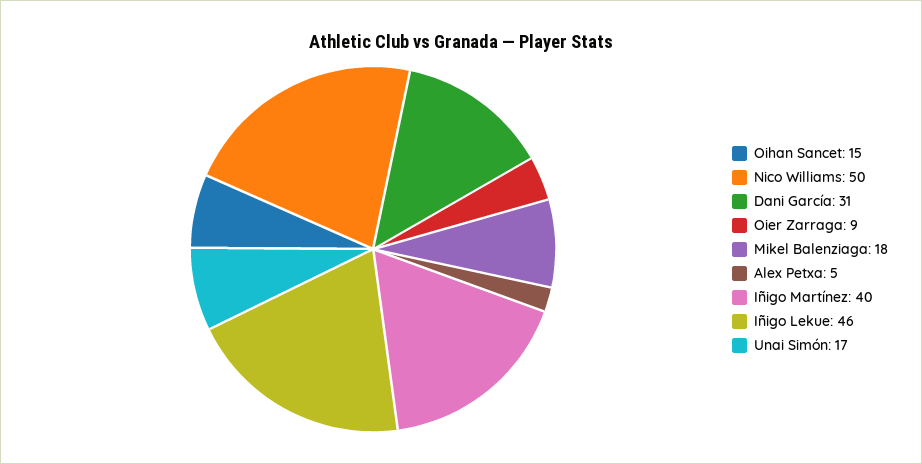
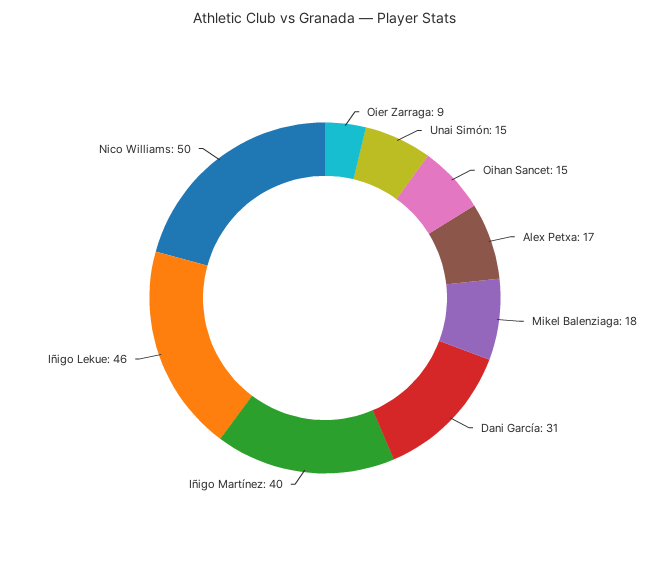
Alex Petxa: 5 -> 17
Unai Simón: 17 -> 15

